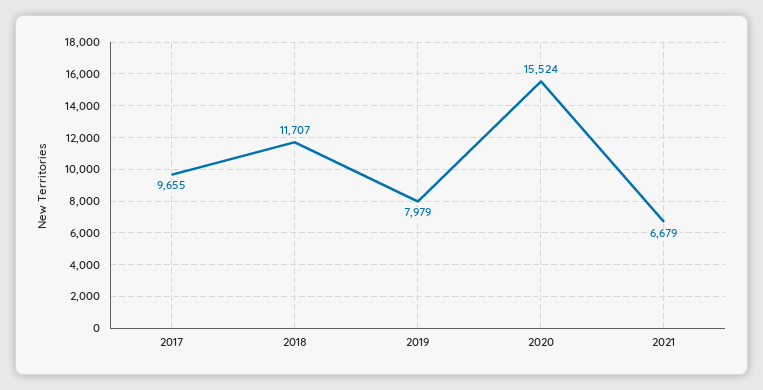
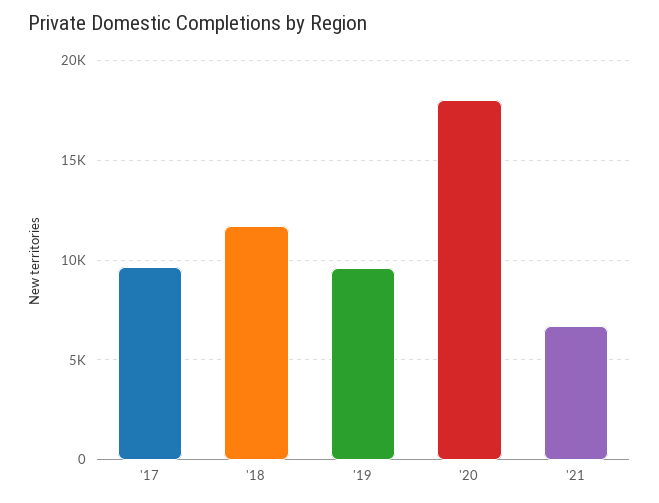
2019: 7979 -> 9500
2020: 15524 -> 18000

